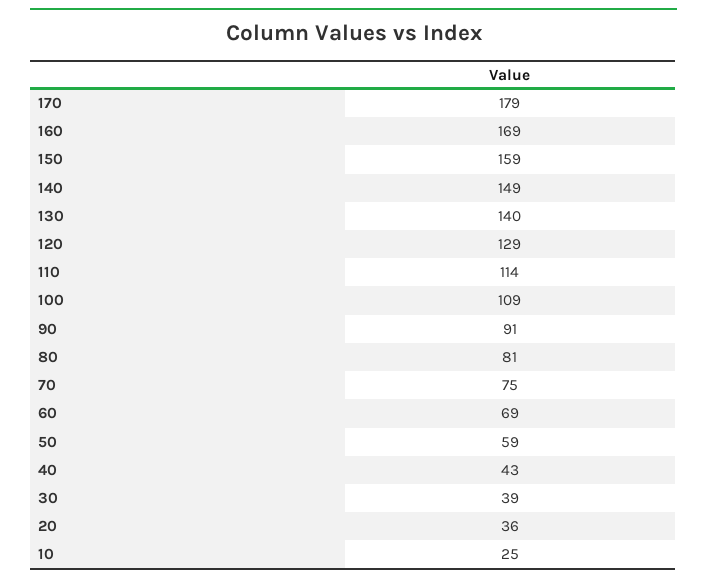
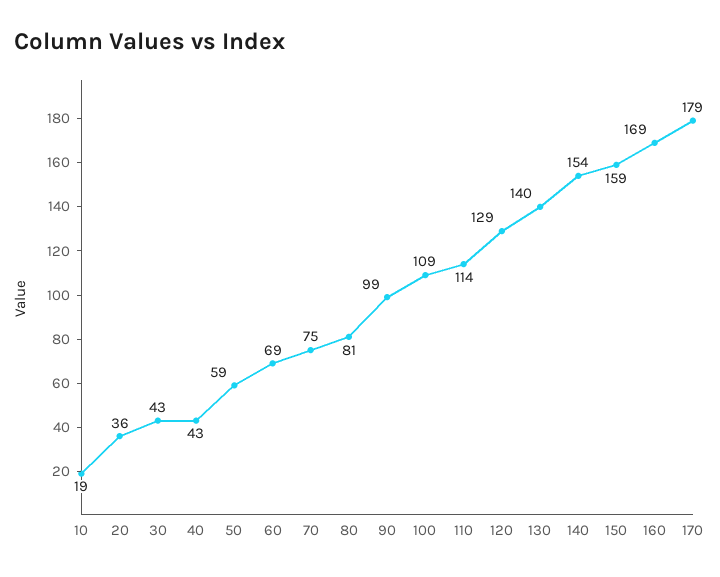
140: 149 -> 154
90: 91 -> 99
30: 39 -> 43
10: 25 -> 19

